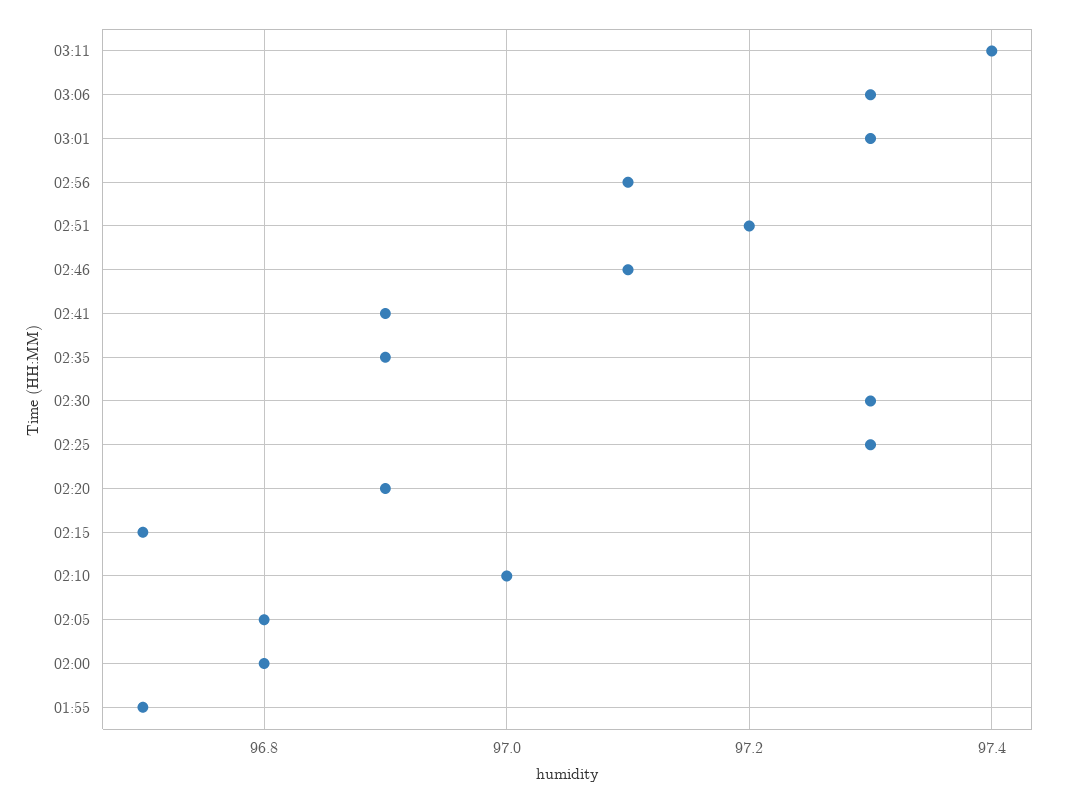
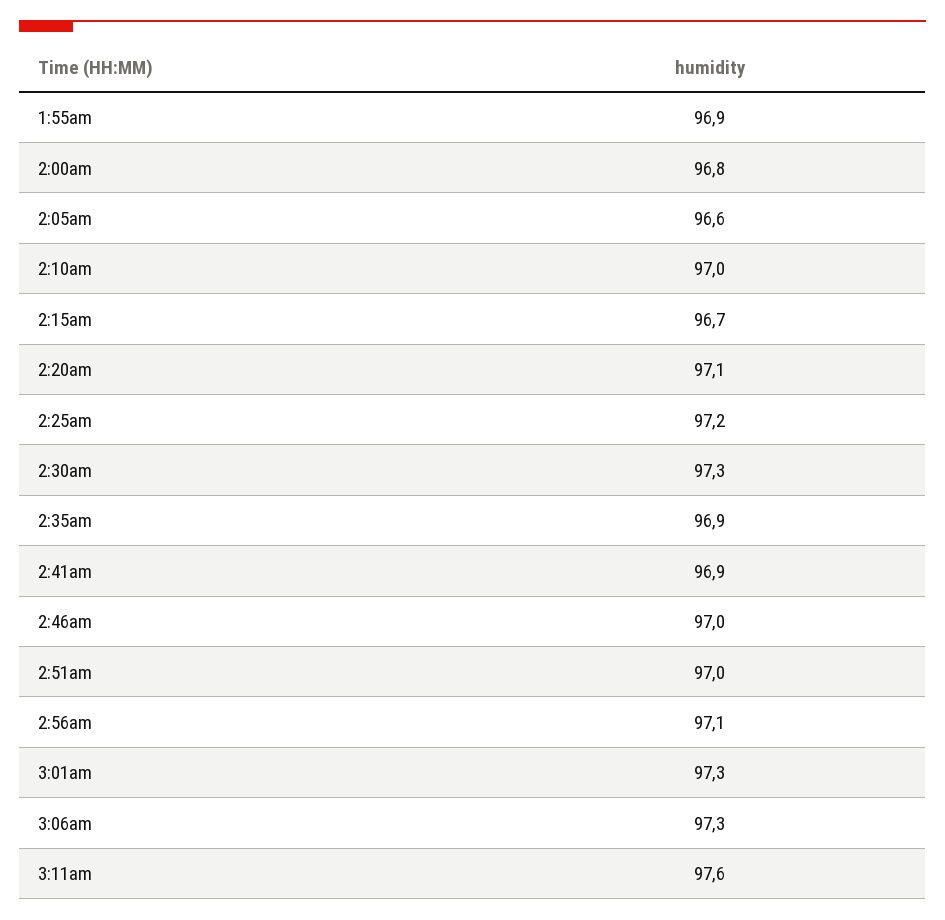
03:11: 97.4 -> 97.6
02:51: 97.2 -> 97
02:46: 97.1 -> 97
02:25: 97.3 -> 97.2
02:20: 96.9 -> 97.1
02:05: 96.8 -> 96.6
01:55: 96.7 -> 96.9

